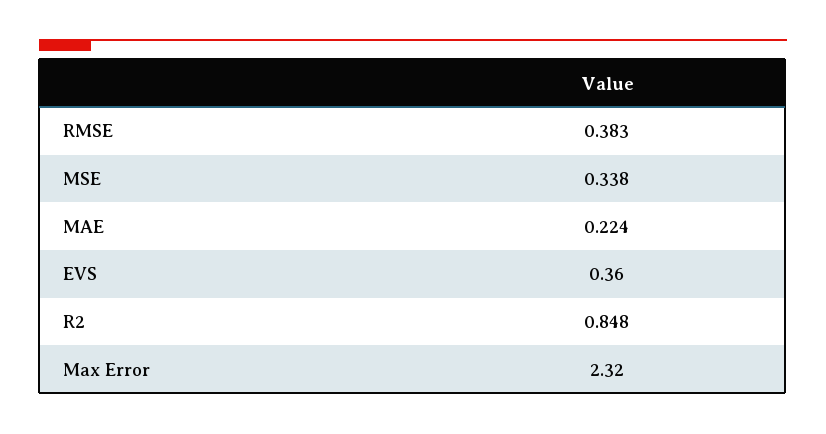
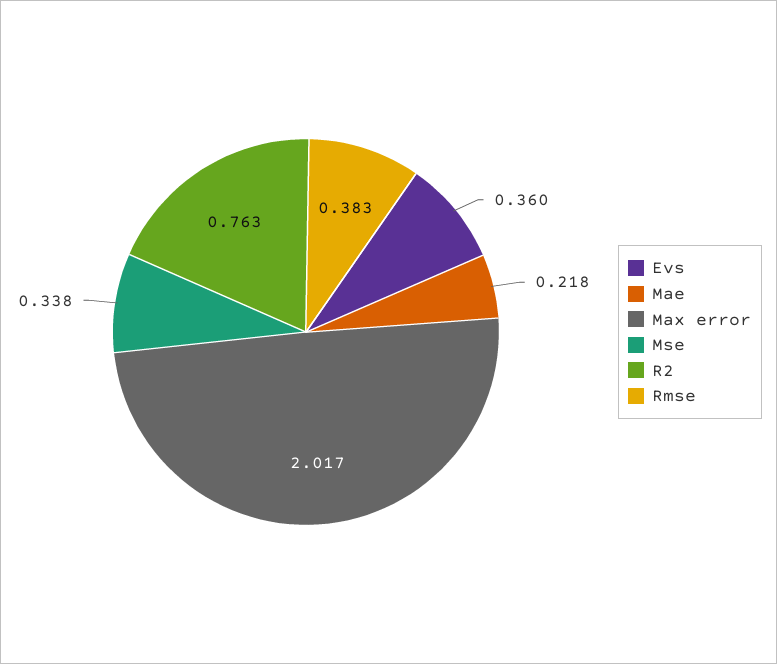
MAE: 0.224 -> 0.218
R2: 0.848 -> 0.763
Max Error: 2.32 -> 2.017

